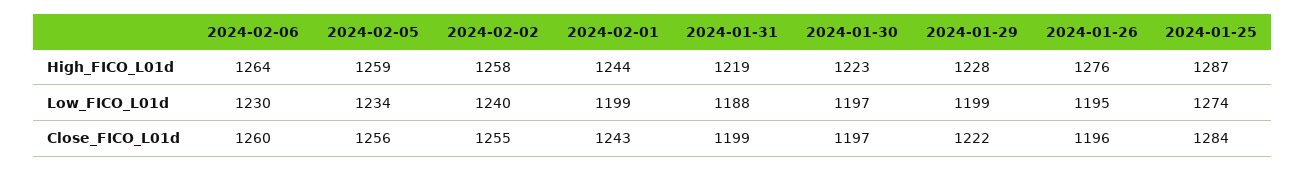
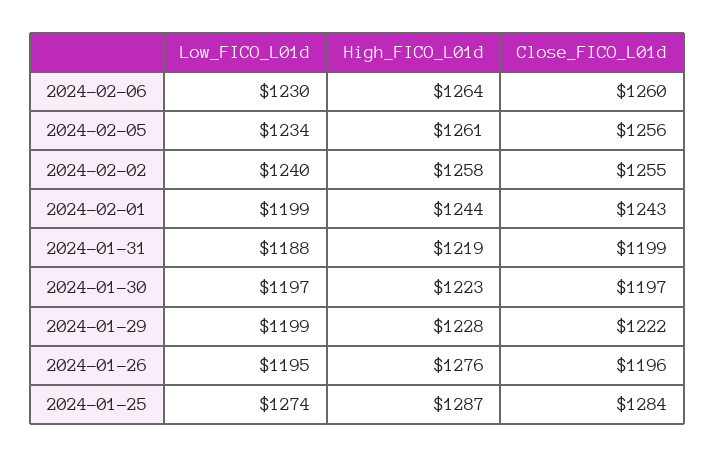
2024-02-05, High_FICO_L01d: 1259 -> 1261

